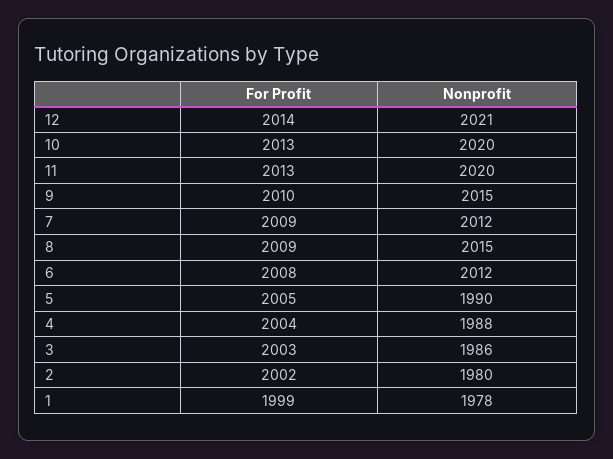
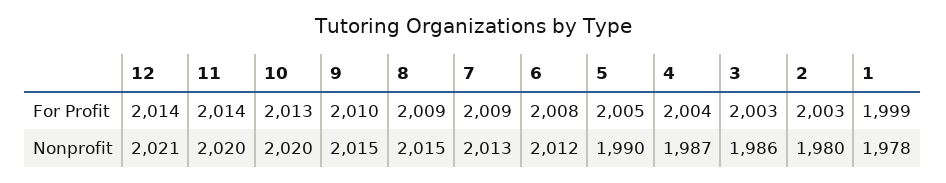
For Profit, 11: 2013 -> 2014
Nonprofit, 7: 2012 -> 2013
Nonprofit, 4: 1988 -> 1987
For Profit, 2: 2002 -> 2003

